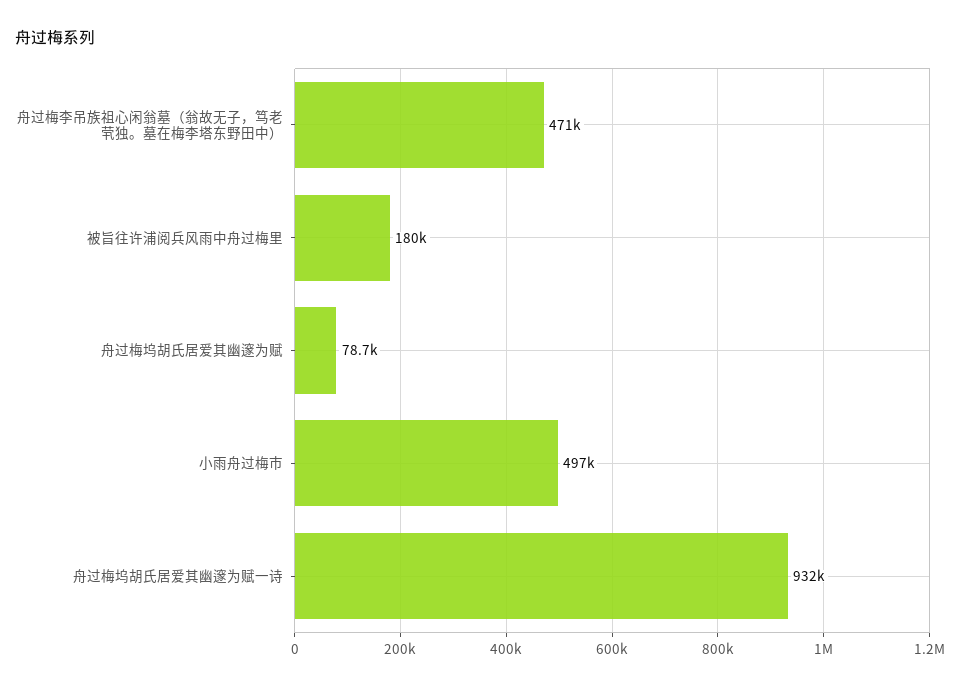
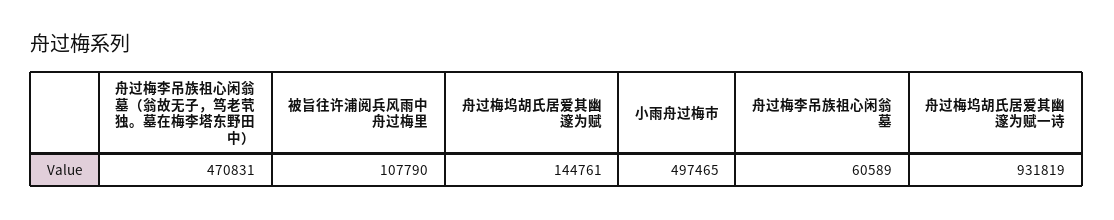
被旨往许浦阅兵风雨中舟过梅里: 180000 -> 107790
舟过梅坞胡氏居爱其幽邃为赋: 78700 -> 144761
舟过梅李吊族祖心闲翁墓: none -> 60589

